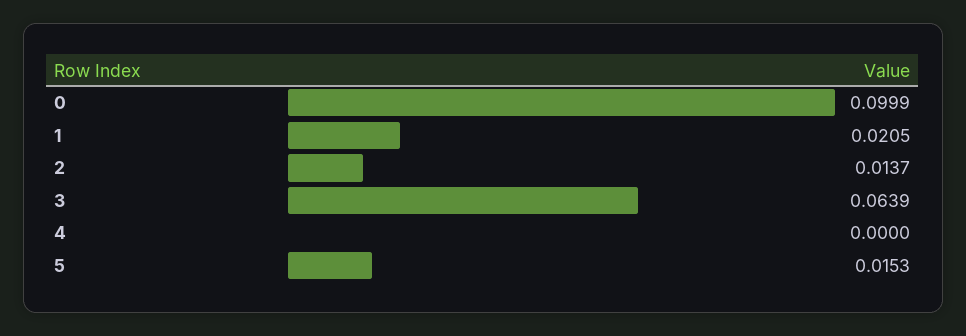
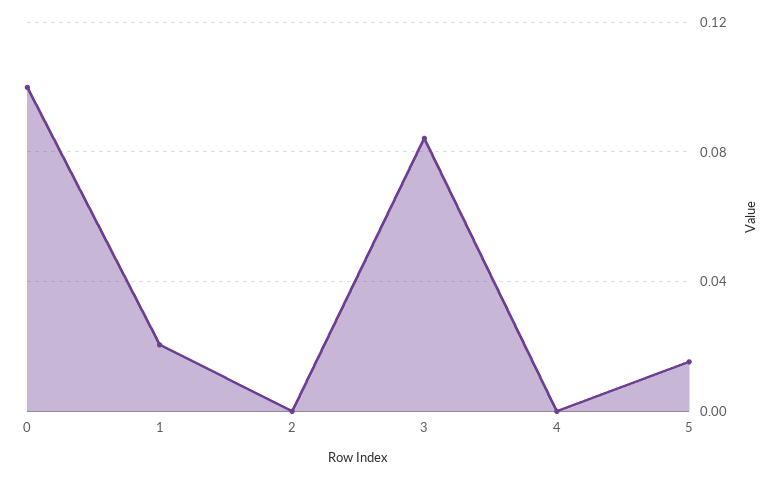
2: 0.0137 -> 0
3: 0.0639 -> 0.085

